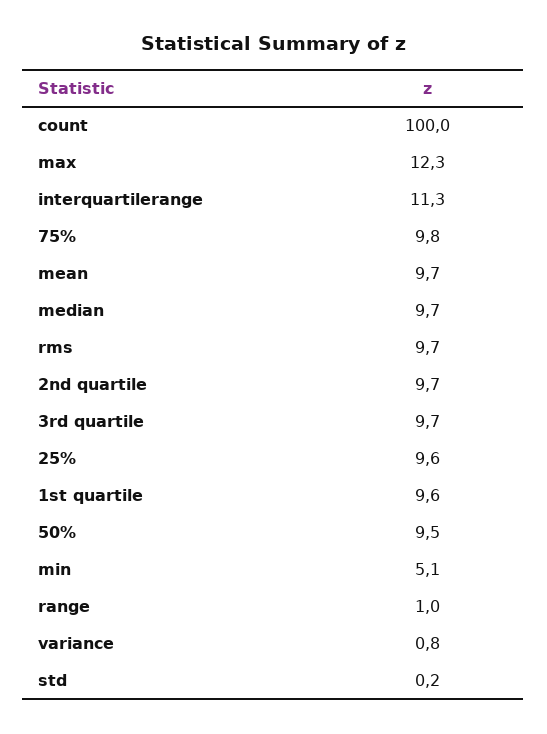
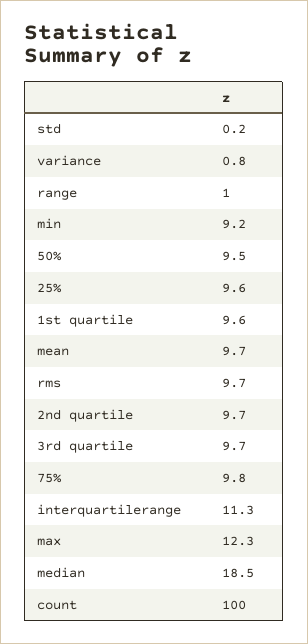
median: 9.7 -> 18.5
min: 5.1 -> 9.2

